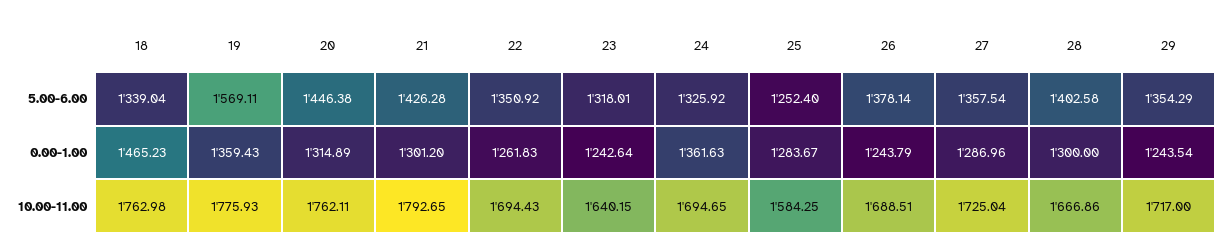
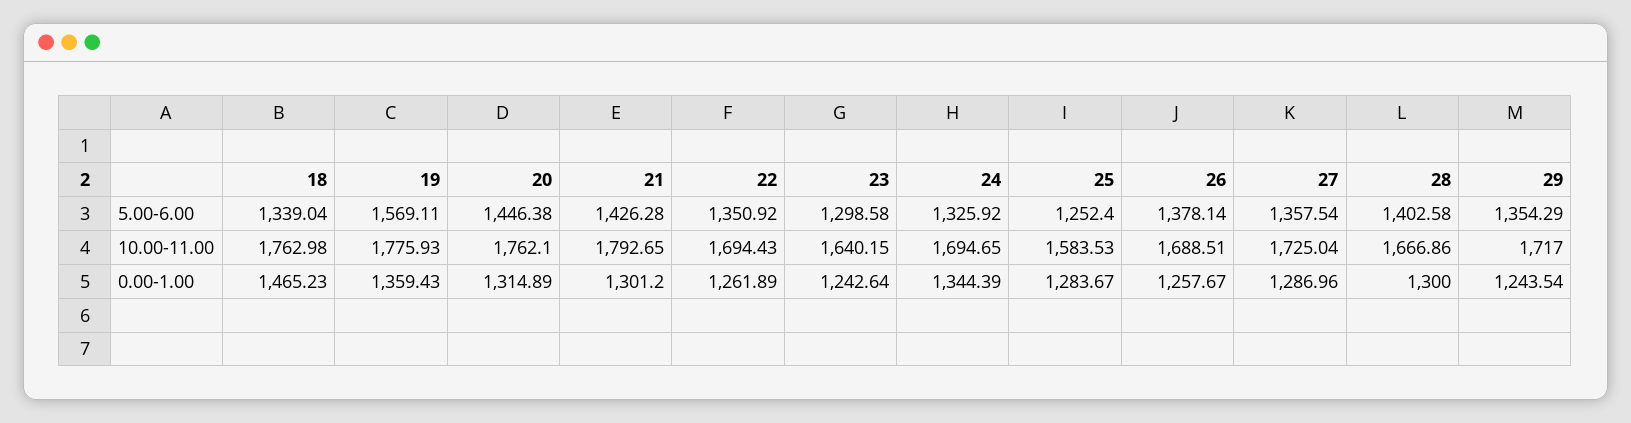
23, 5.00-6.00: 1318.01 -> 1298.58
22, 0.00-1.00: 1261.83 -> 1261.89
24, 0.00-1.00: 1361.63 -> 1344.39
26, 0.00-1.00: 1243.79 -> 1257.67
20, 10.00-11.00: 1762.11 -> 1762.1
25, 10.00-11.00: 1584.25 -> 1583.53

